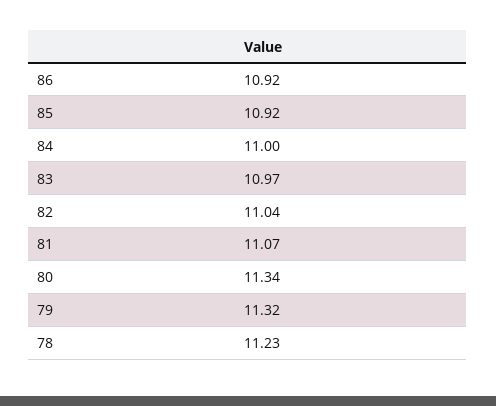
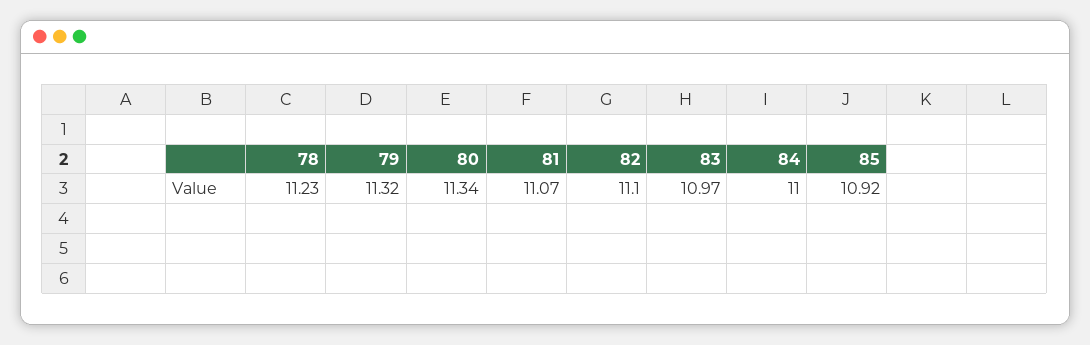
86: 10.92 -> none
82: 11.04 -> 11.1

